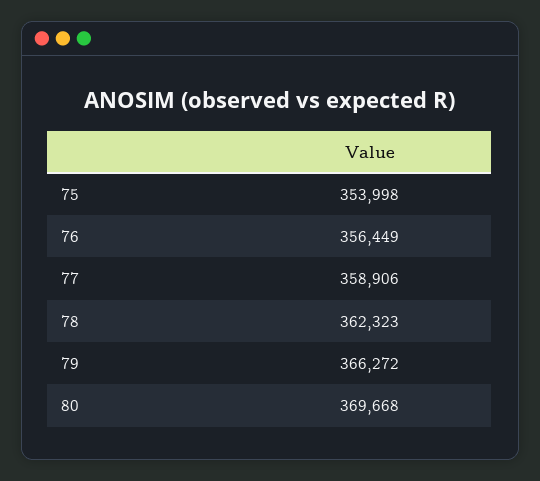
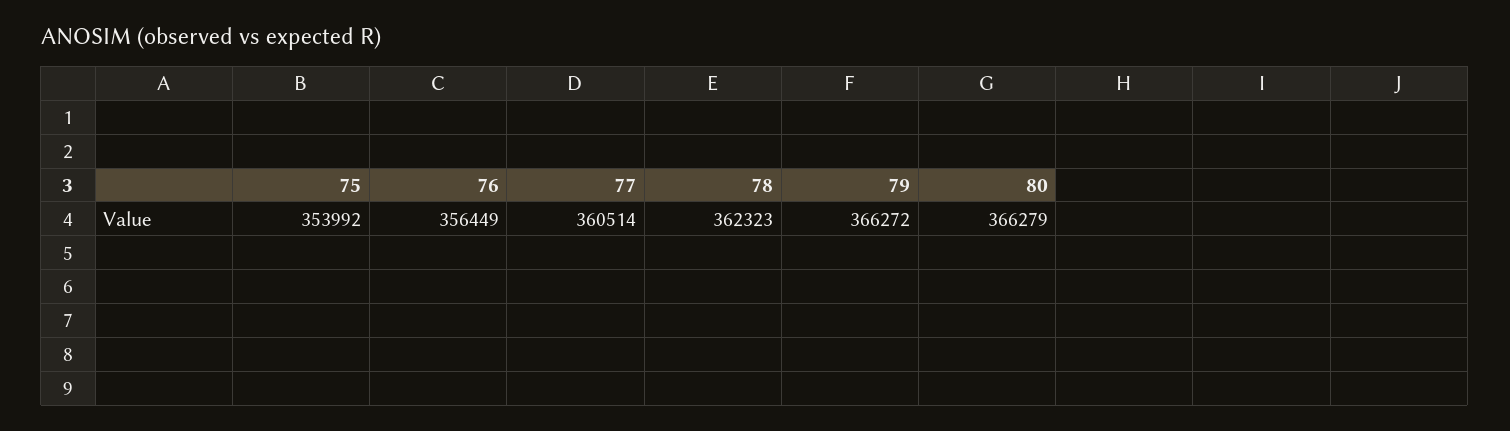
75: 353998 -> 353992
77: 358906 -> 360514
80: 369668 -> 366279

